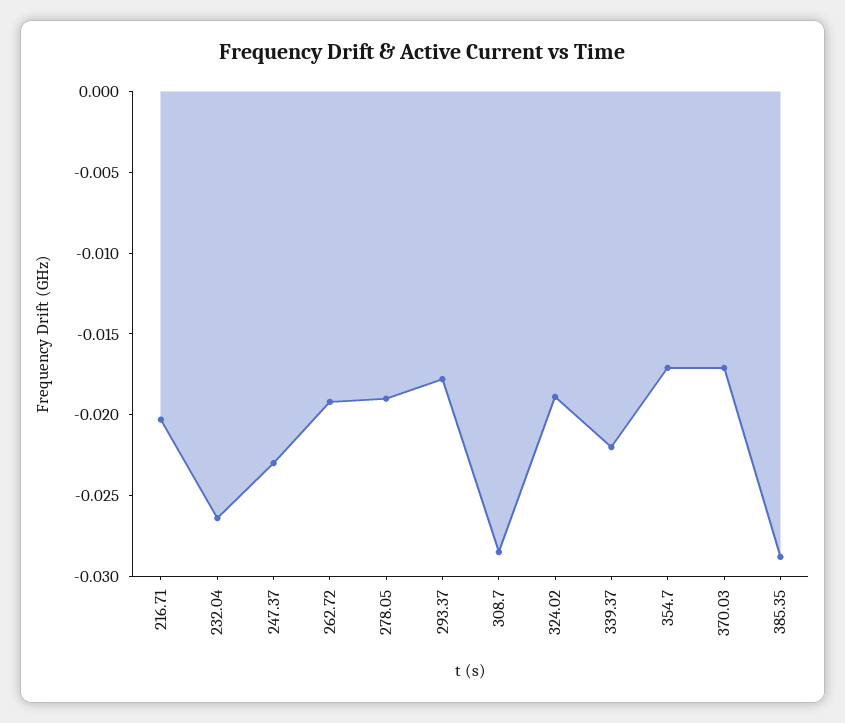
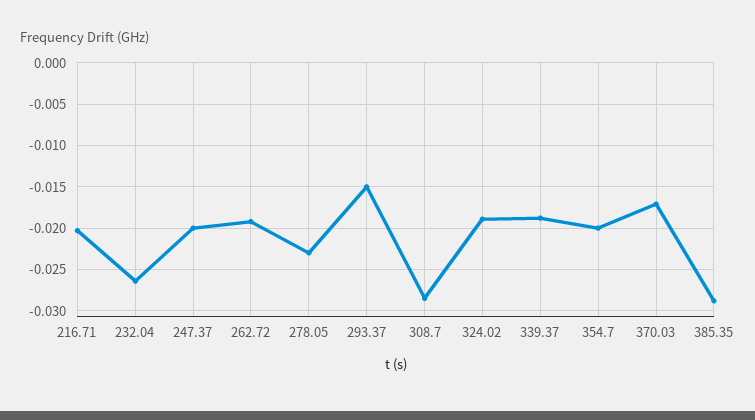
247.37: -0.023 -> -0.02
278.05: -0.019 -> -0.023
293.37: -0.018 -> -0.015
339.37: -0.022 -> -0.019
354.7: -0.017 -> -0.02

